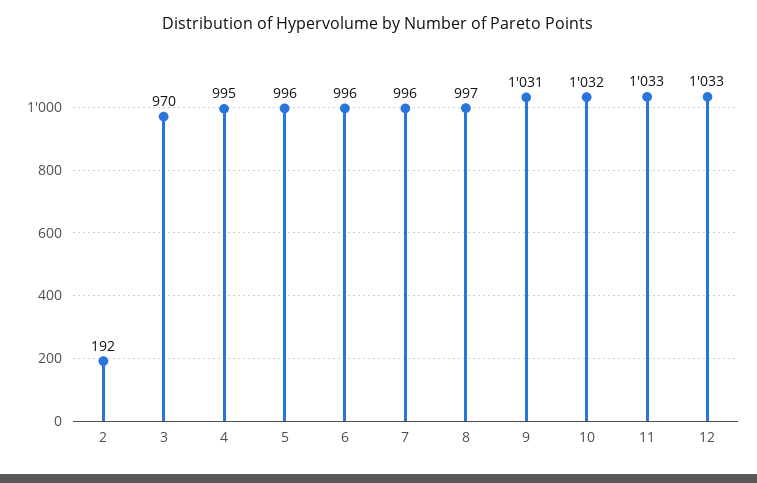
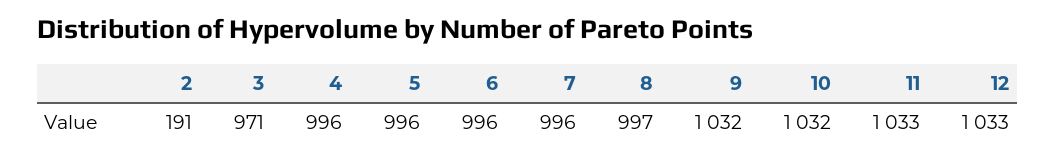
2: 192 -> 191
3: 970 -> 971
4: 995 -> 996
9: 1031 -> 1032

